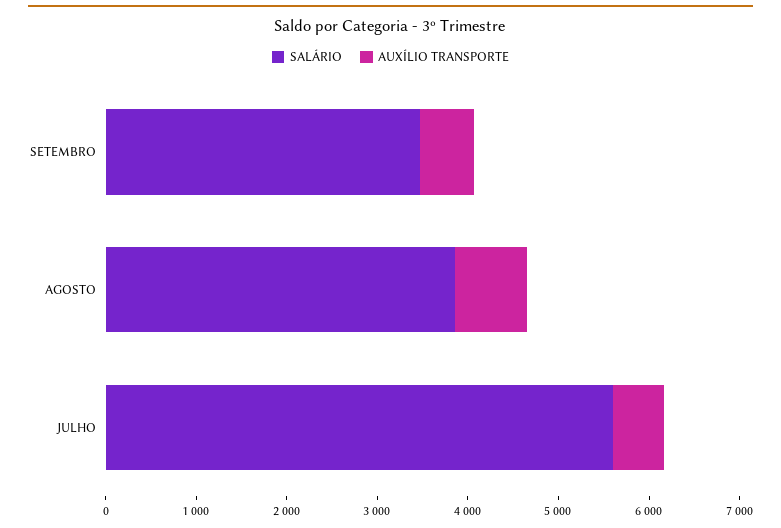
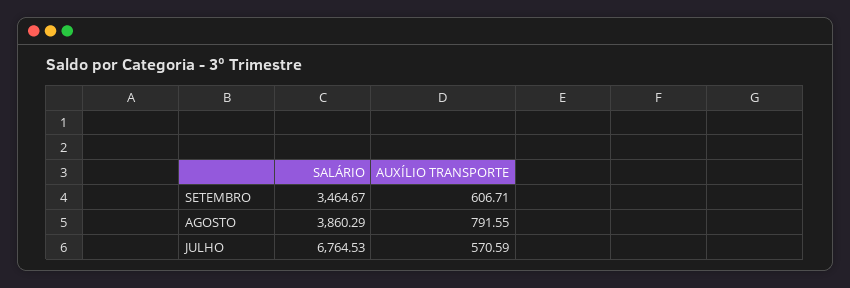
SALÁRIO, JULHO: 5600 -> 6764.53

